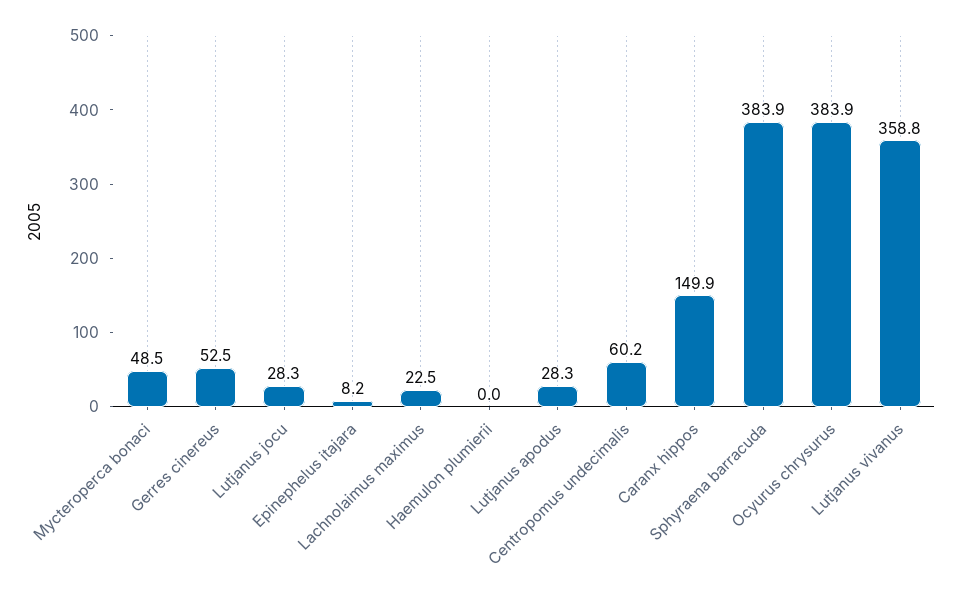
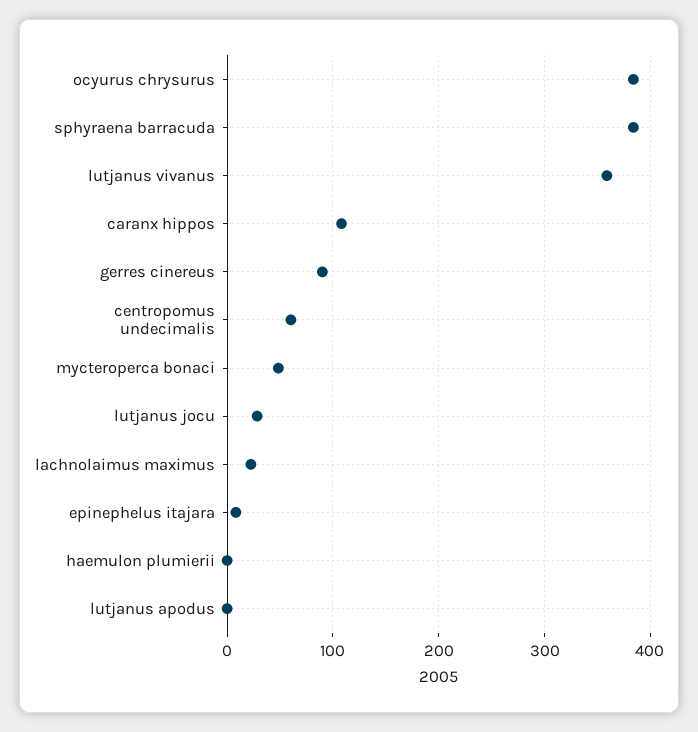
Gerres cinereus: 52.5 -> 90
Lutjanus apodus: 28.3 -> 0
Caranx hippos: 149.9 -> 110

